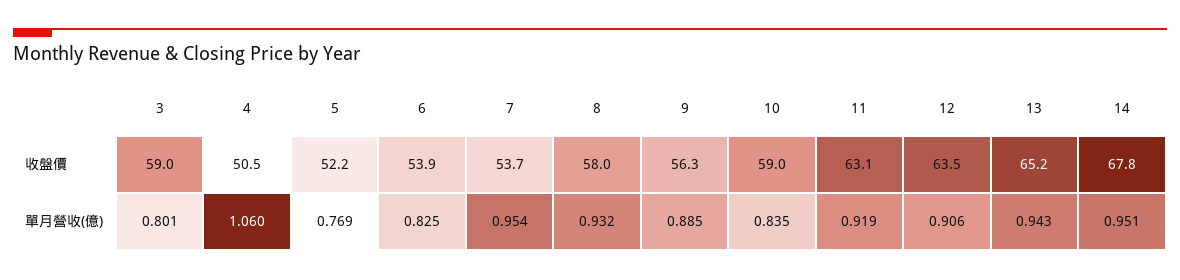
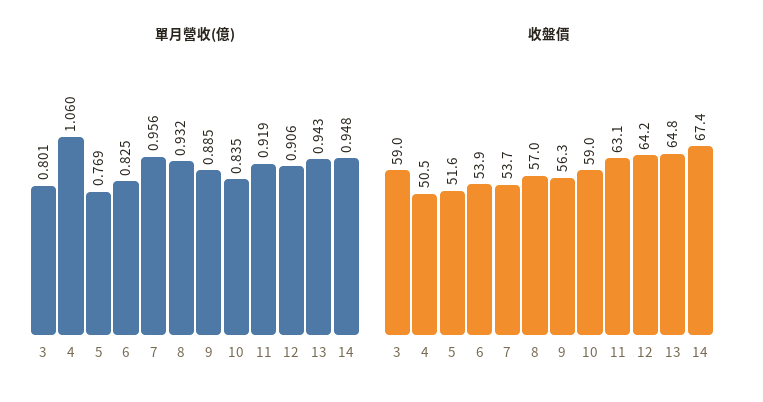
收盤價, 5: 52.2 -> 51.6
收盤價, 8: 58 -> 57
收盤價, 12: 63.5 -> 64.2
收盤價, 13: 65.2 -> 64.8
收盤價, 14: 67.8 -> 67.4
單月營收(億), 7: 0.954 -> 0.956
單月營收(億), 14: 0.951 -> 0.948

